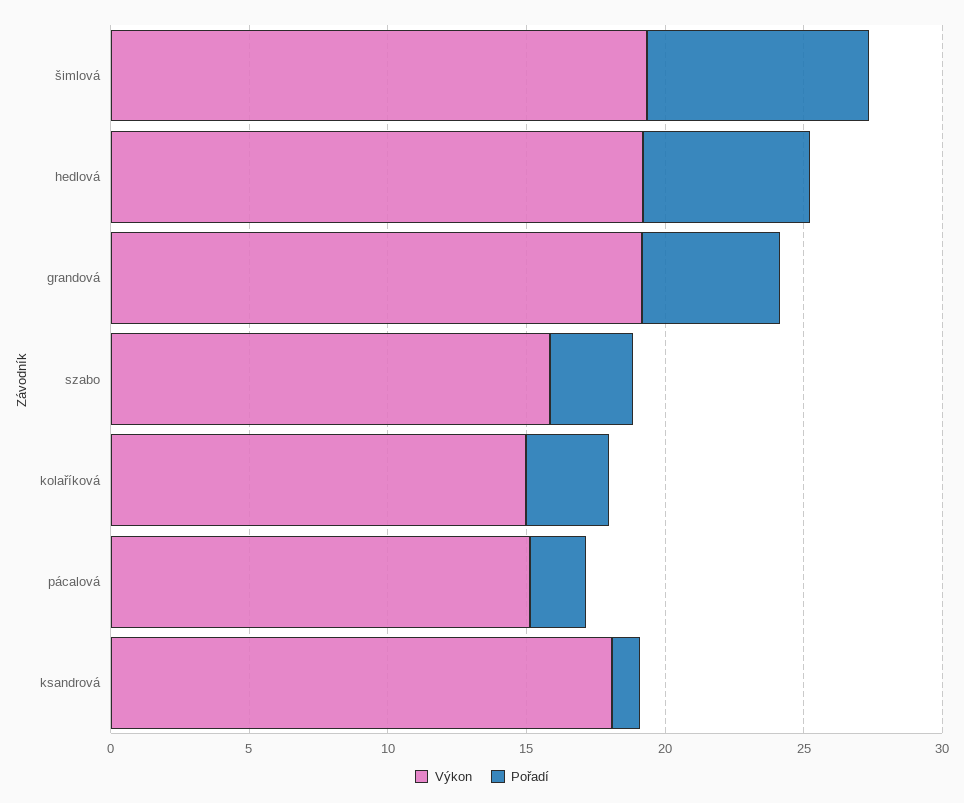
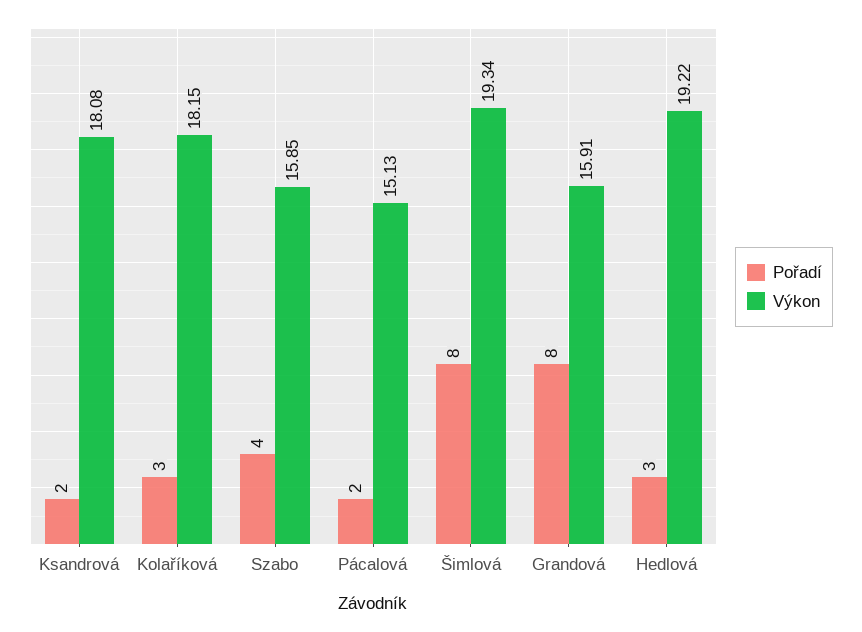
Pořadí, hedlová: 6 -> 3
Výkon, grandová: 19 -> 15.91
Pořadí, grandová: 5 -> 8
Pořadí, szabo: 3 -> 4
Výkon, kolaříková: 15 -> 18.15
Pořadí, ksandrová: 1 -> 2

